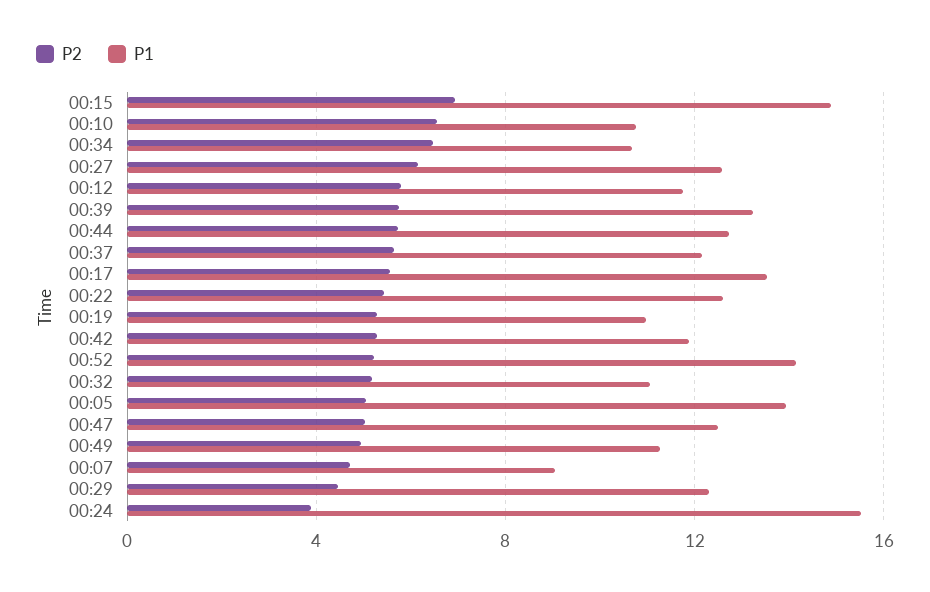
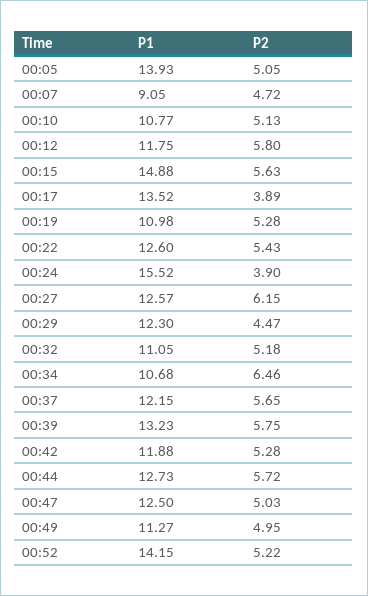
P2, 00:15: 7 -> 5.63
P2, 00:10: 6.5 -> 5.13
P2, 00:17: 5.5 -> 3.89

